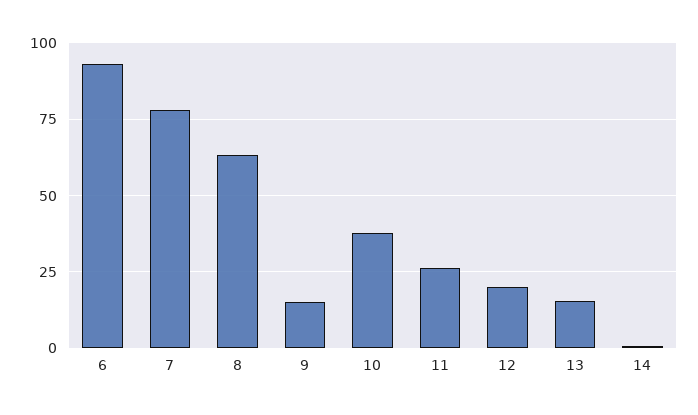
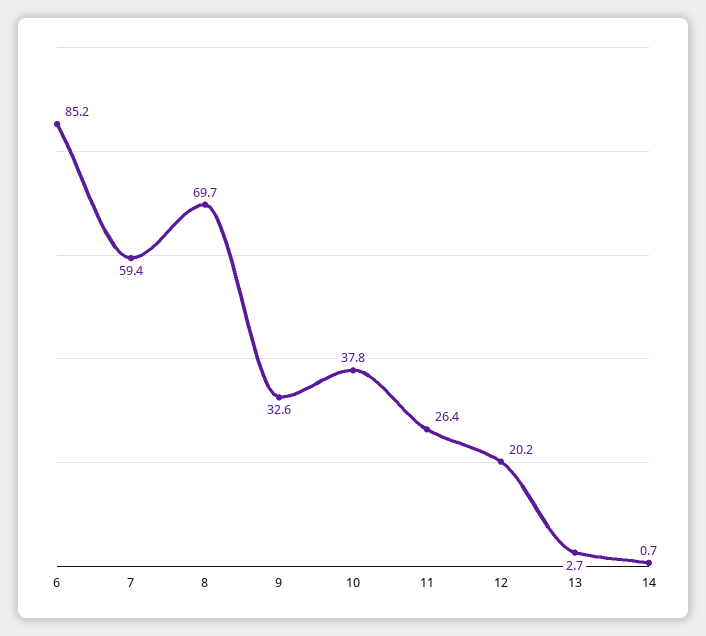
6: 92.5 -> 85.2
7: 77.5 -> 59.4
8: 62.5 -> 69.7
9: 15 -> 32.6
13: 15 -> 2.7

